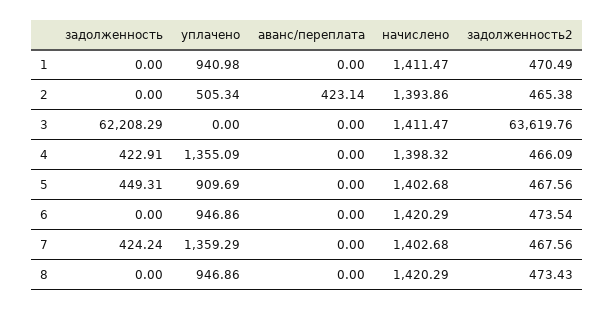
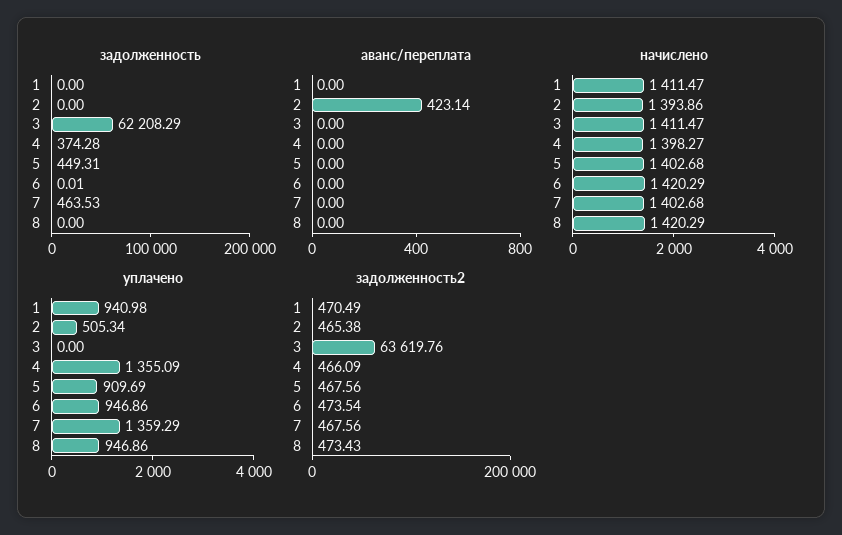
задолженность, 4: 422.91 -> 374.28
начислено, 4: 1398.32 -> 1398.27
задолженность, 6: 0 -> 0.01
задолженность, 7: 424.24 -> 463.53

